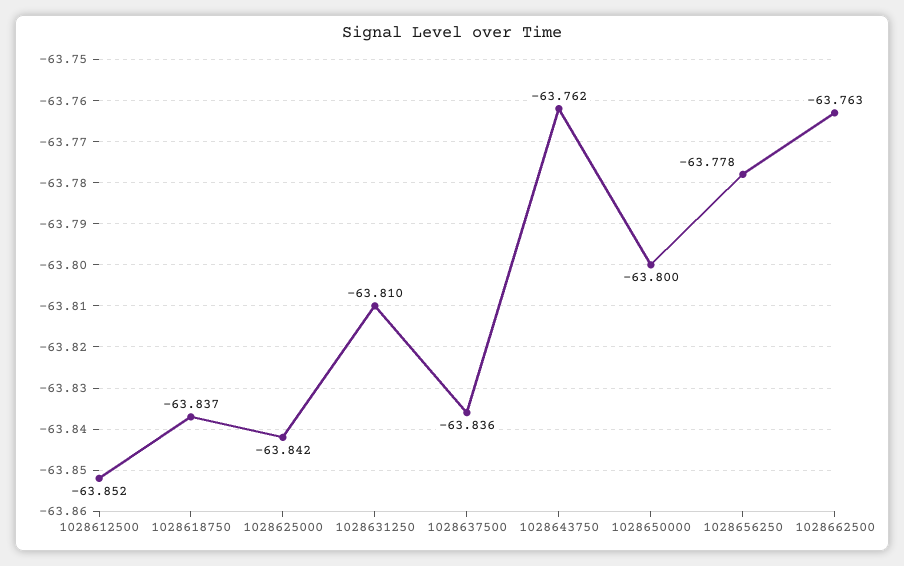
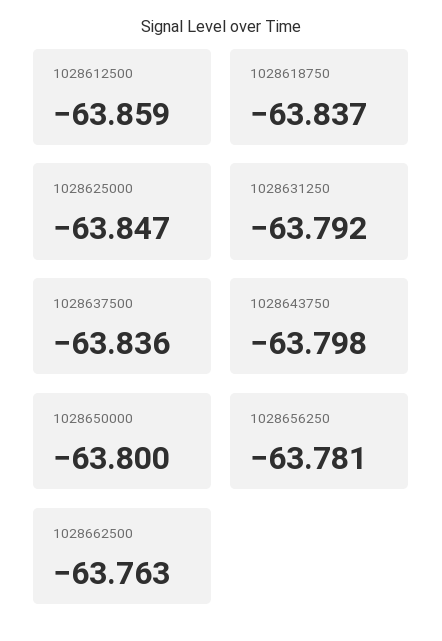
1028612500: -63.852 -> -63.859
1028625000: -63.842 -> -63.847
1028631250: -63.81 -> -63.792
1028643750: -63.762 -> -63.798
1028656250: -63.778 -> -63.781

